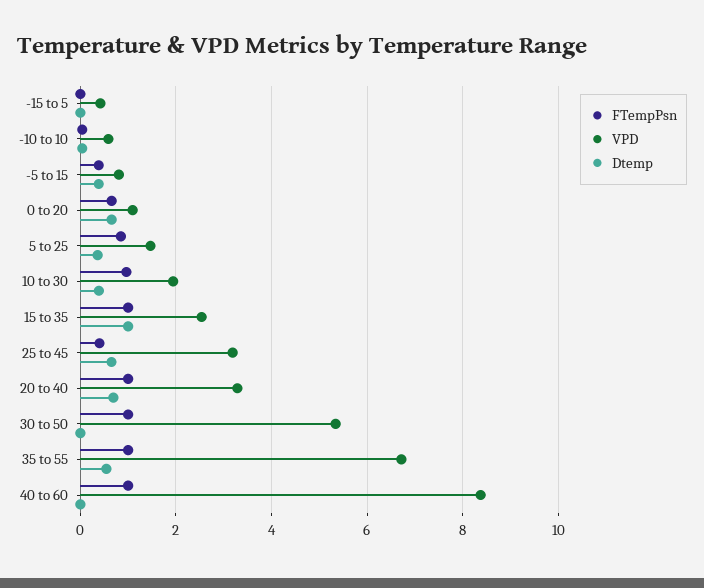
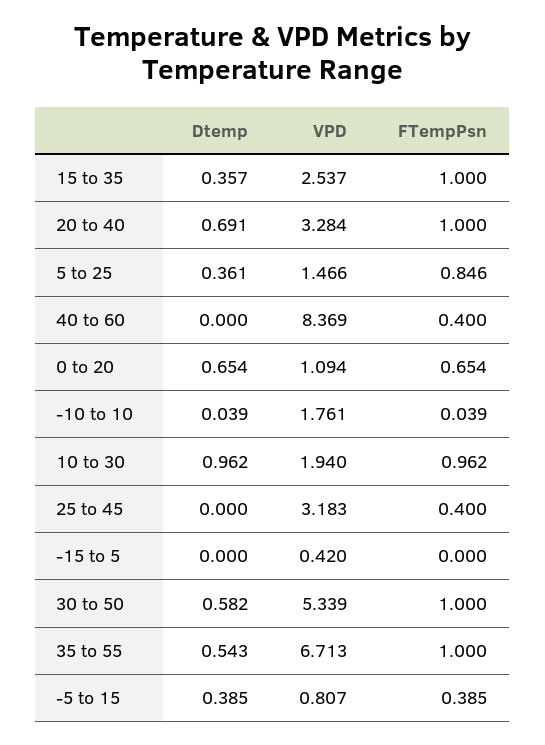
VPD, -10 to 10: 0.6 -> 1.761
Dtemp, 10 to 30: 0.4 -> 0.962
Dtemp, 15 to 35: 1 -> 0.357
Dtemp, 25 to 45: 0.6 -> 0
Dtemp, 30 to 50: 0 -> 0.582
FTempPsn, 40 to 60: 1 -> 0.4

